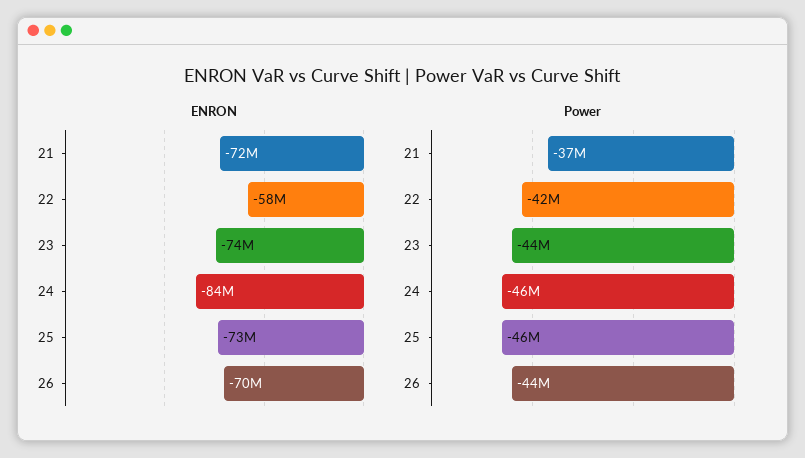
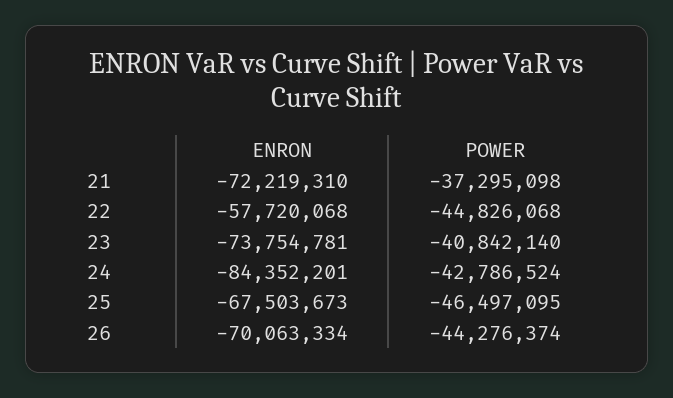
ENRON, 25: -73000000 -> -67503673
Power, 22: -42000000 -> -44826068
Power, 23: -44000000 -> -40842140
Power, 24: -46000000 -> -42786524

